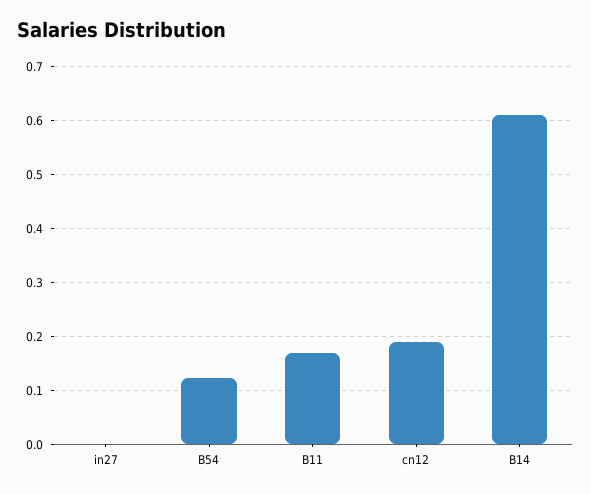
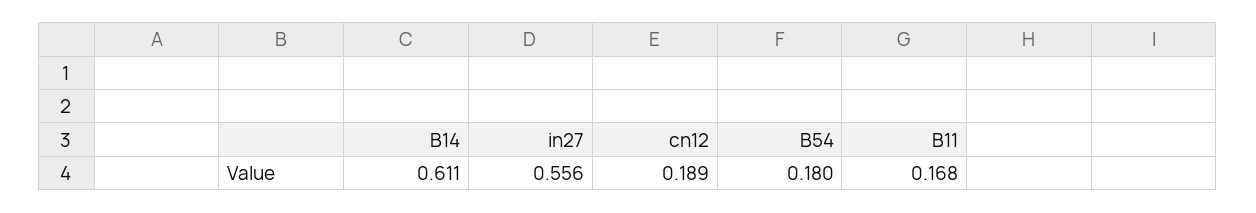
in27: 0 -> 0.556
B54: 0.12 -> 0.18

